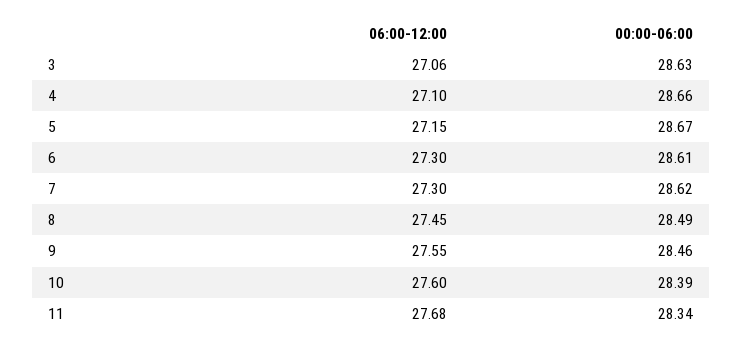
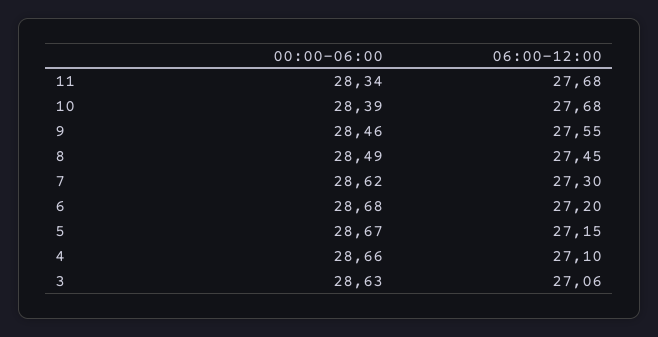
06:00-12:00, 6: 27.3 -> 27.2
00:00-06:00, 6: 28.61 -> 28.68
06:00-12:00, 10: 27.6 -> 27.68

